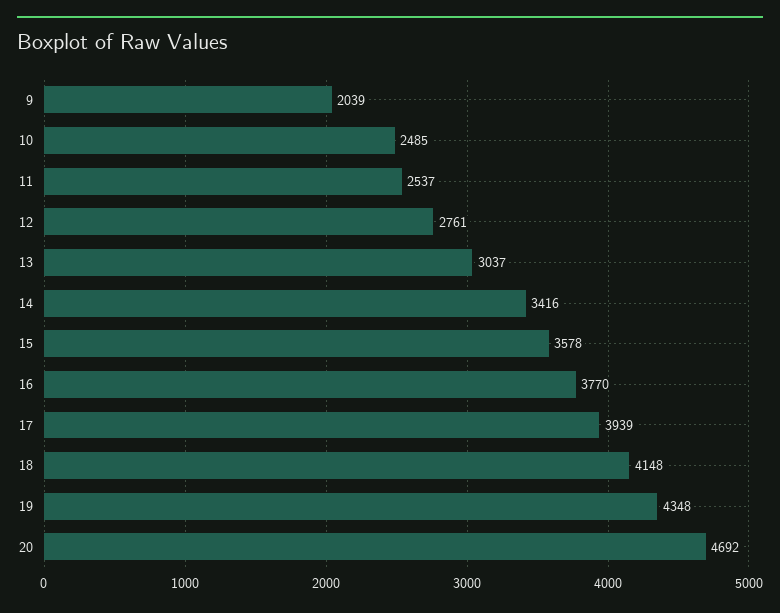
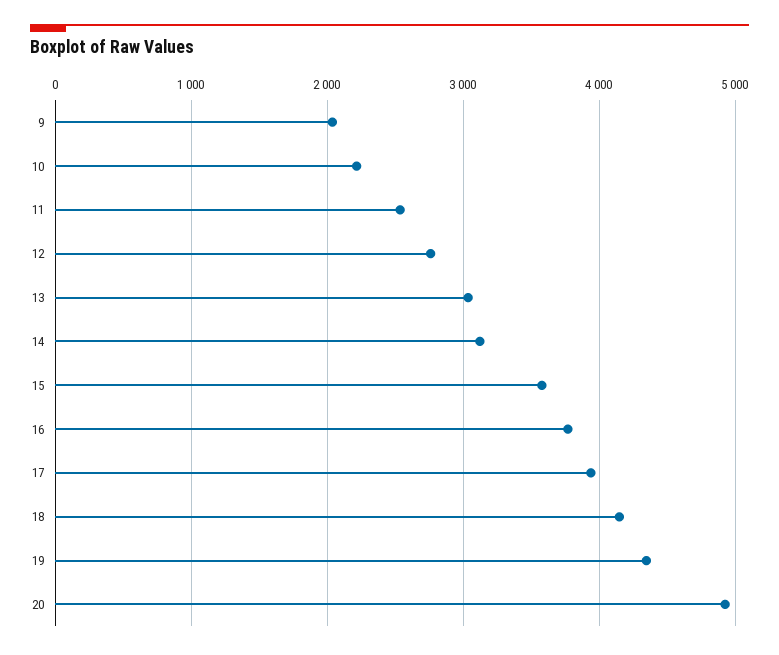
10: 2485 -> 2200
14: 3416 -> 3100
20: 4692 -> 4900

